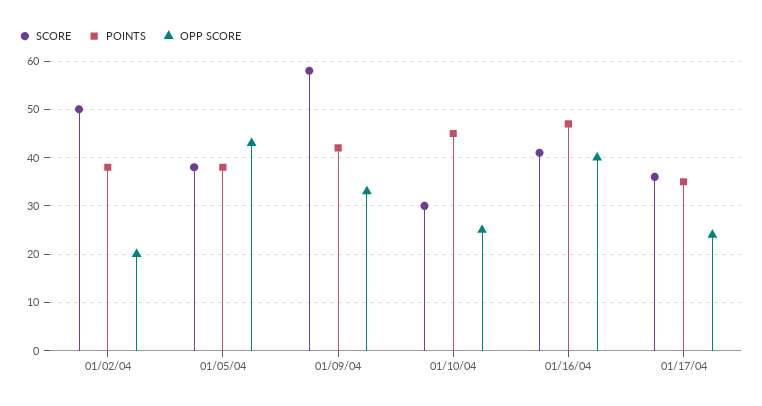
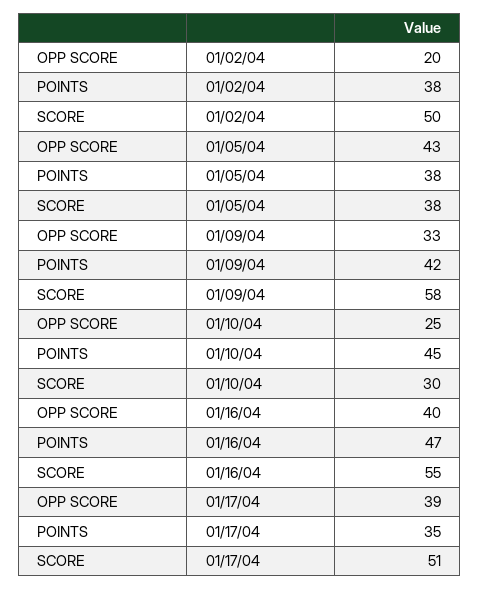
SCORE, 01/16/04: 40 -> 55
SCORE, 01/17/04: 35 -> 51
OPP SCORE, 01/17/04: 25 -> 39

